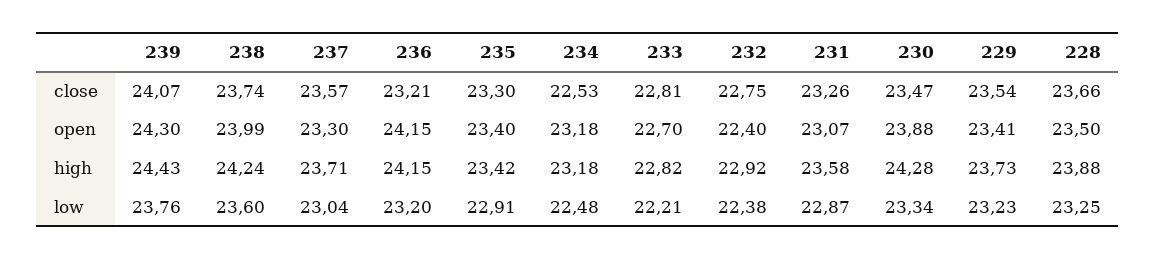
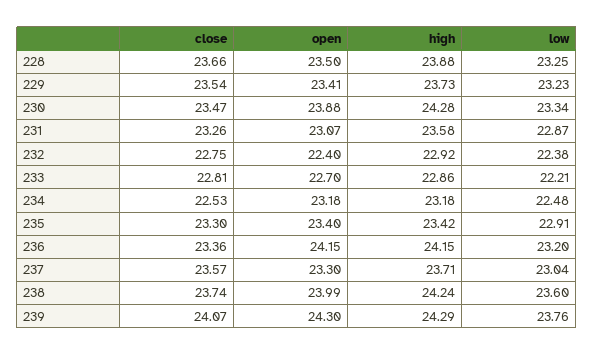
236, close: 23.21 -> 23.36
239, high: 24.43 -> 24.29
233, high: 22.82 -> 22.86

